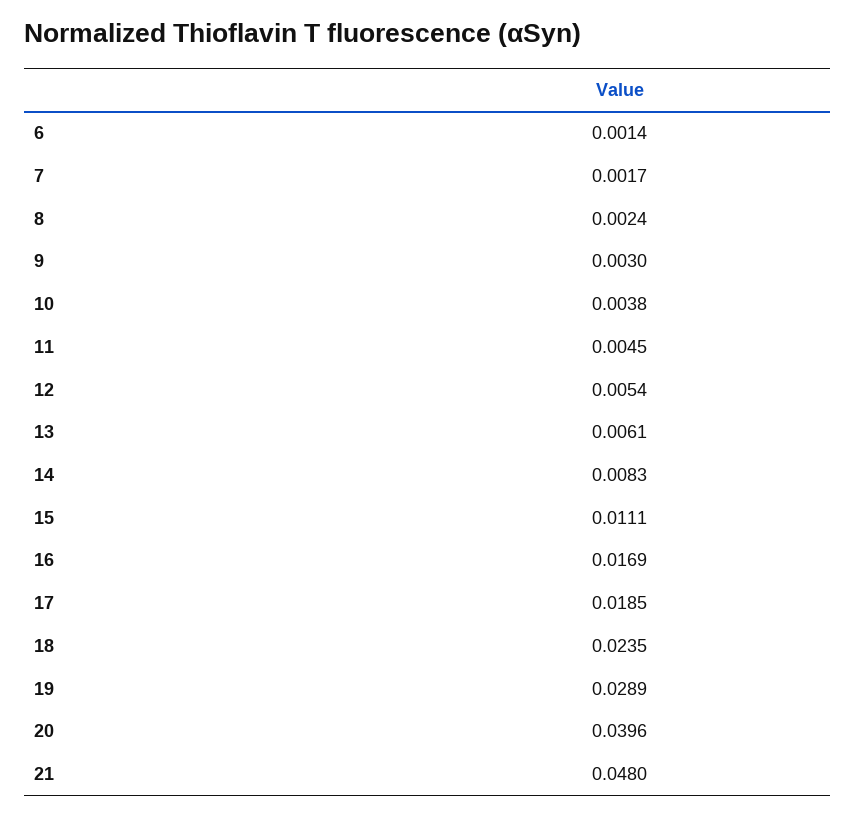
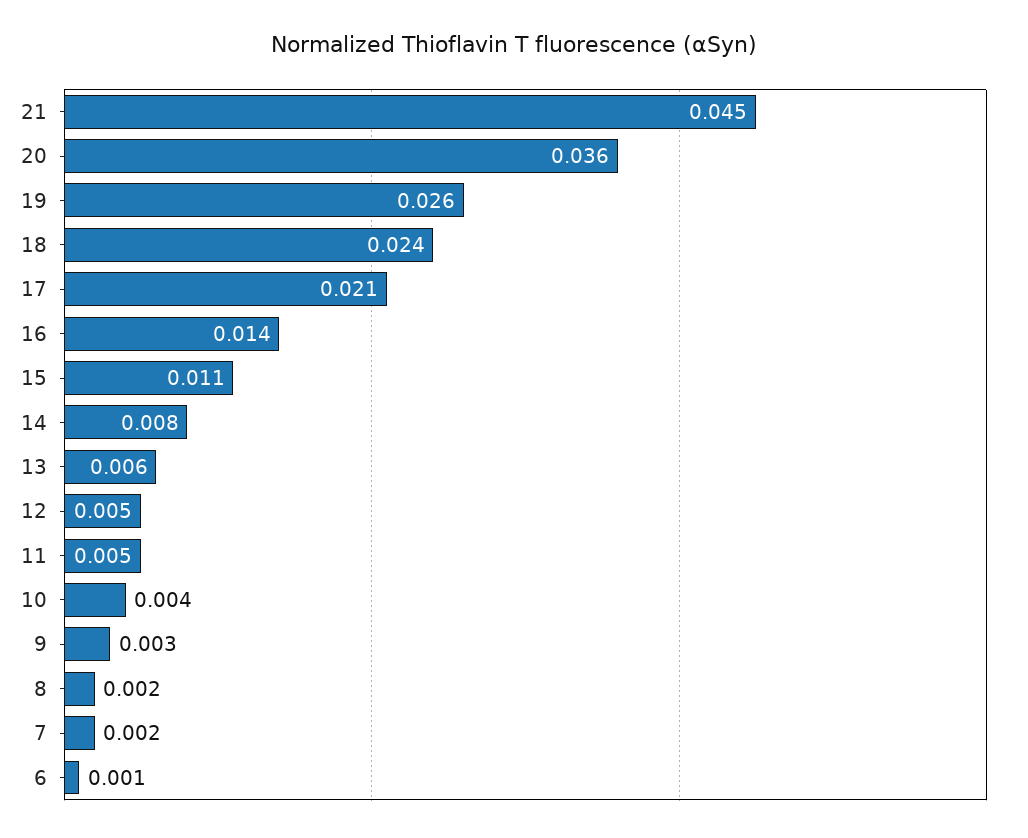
16: 0.0169 -> 0.014
17: 0.0185 -> 0.021
19: 0.0289 -> 0.026
20: 0.0396 -> 0.036
21: 0.048 -> 0.045

